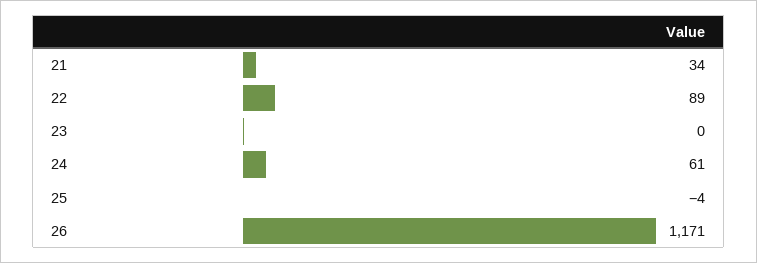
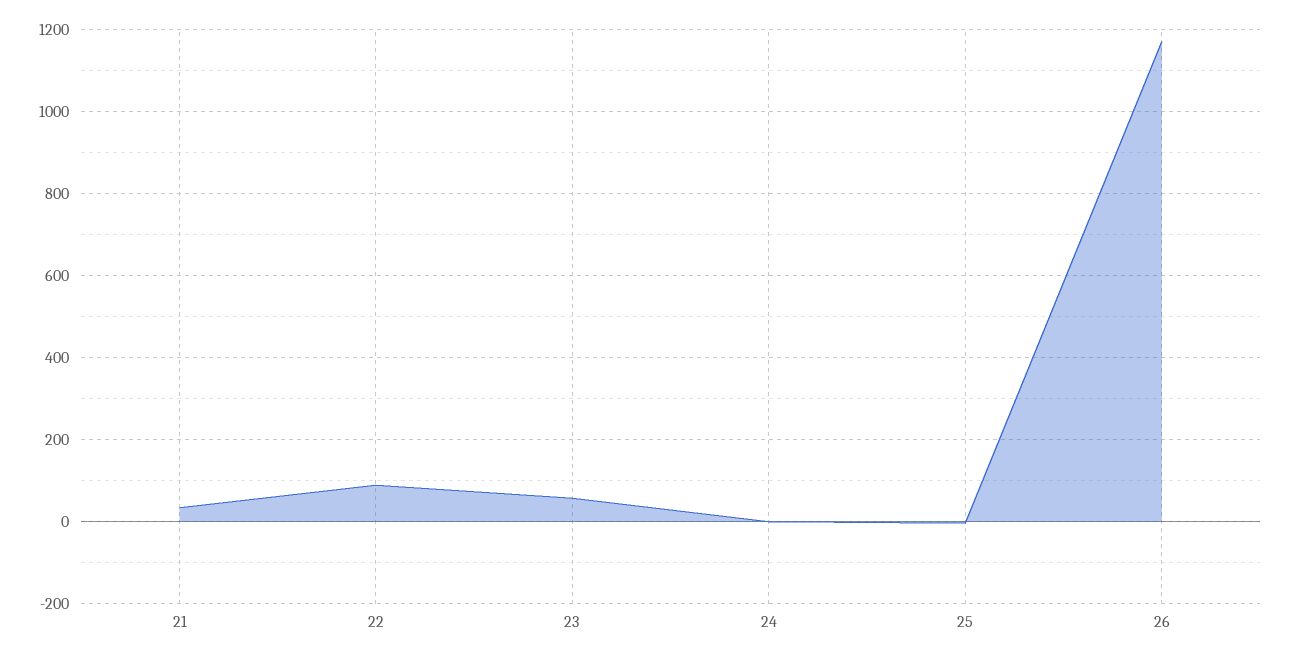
23: 0 -> 60
24: 61 -> 0

